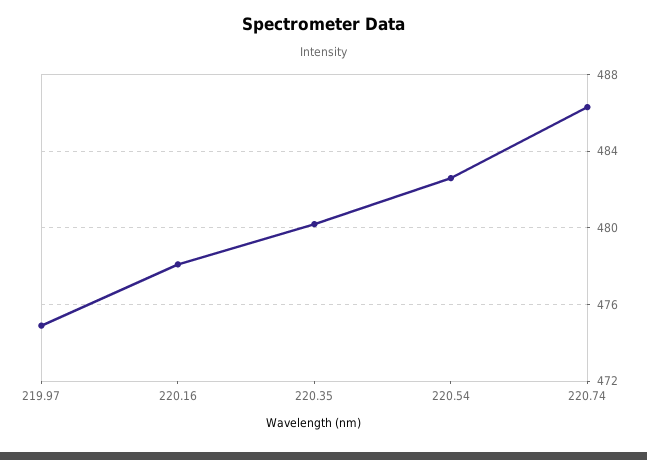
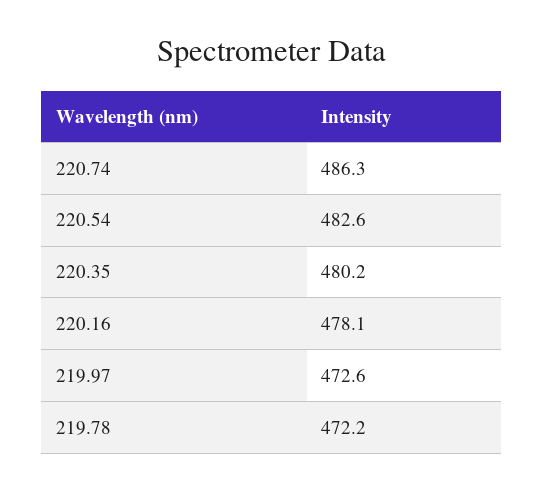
219.97: 475 -> 472.6
219.78: none -> 472.2

